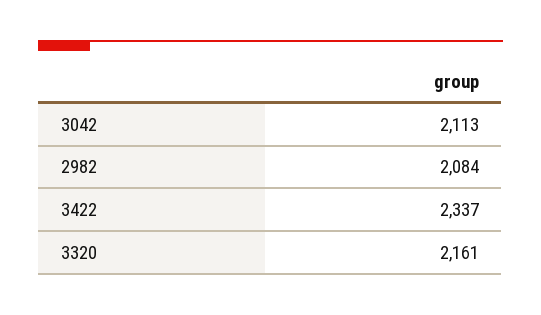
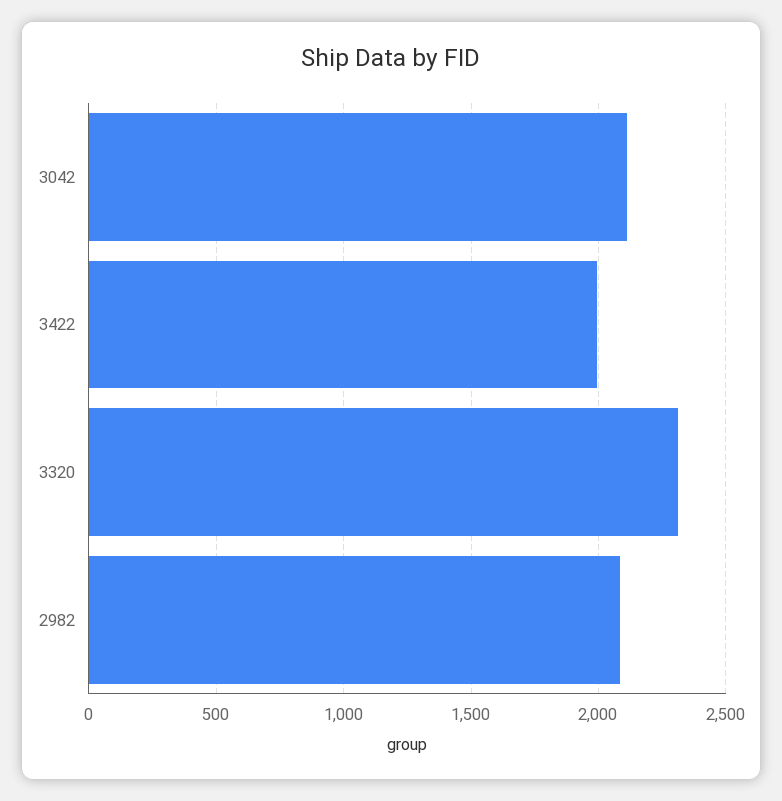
3422: 2337 -> 2000
3320: 2161 -> 2300

